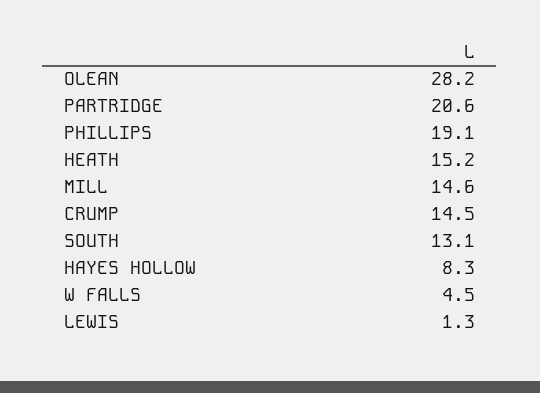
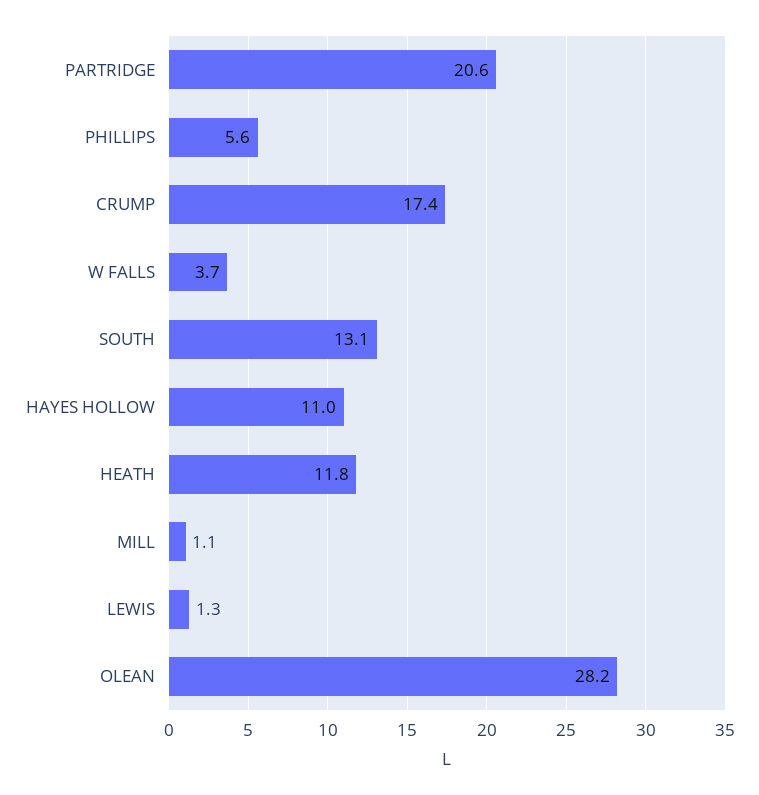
PHILLIPS: 19.1 -> 5.6
HEATH: 15.2 -> 11.8
MILL: 14.6 -> 1.1
CRUMP: 14.5 -> 17.4
HAYES HOLLOW: 8.3 -> 11
W FALLS: 4.5 -> 3.7

